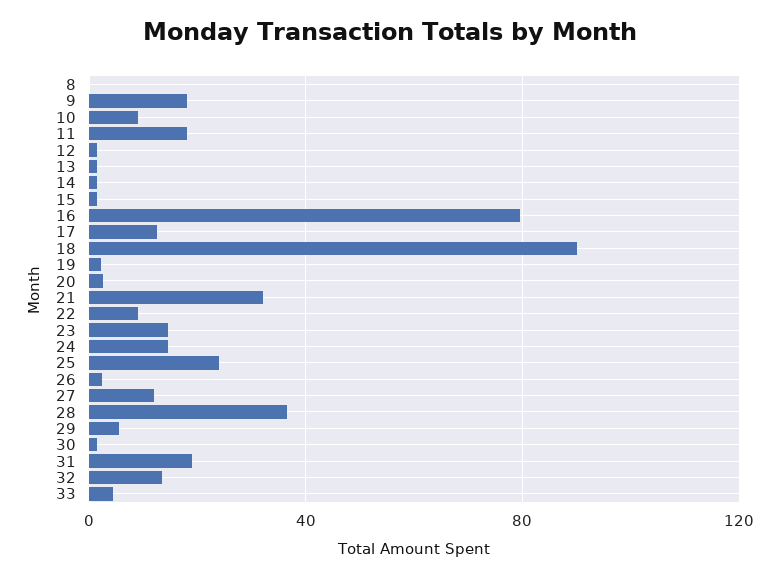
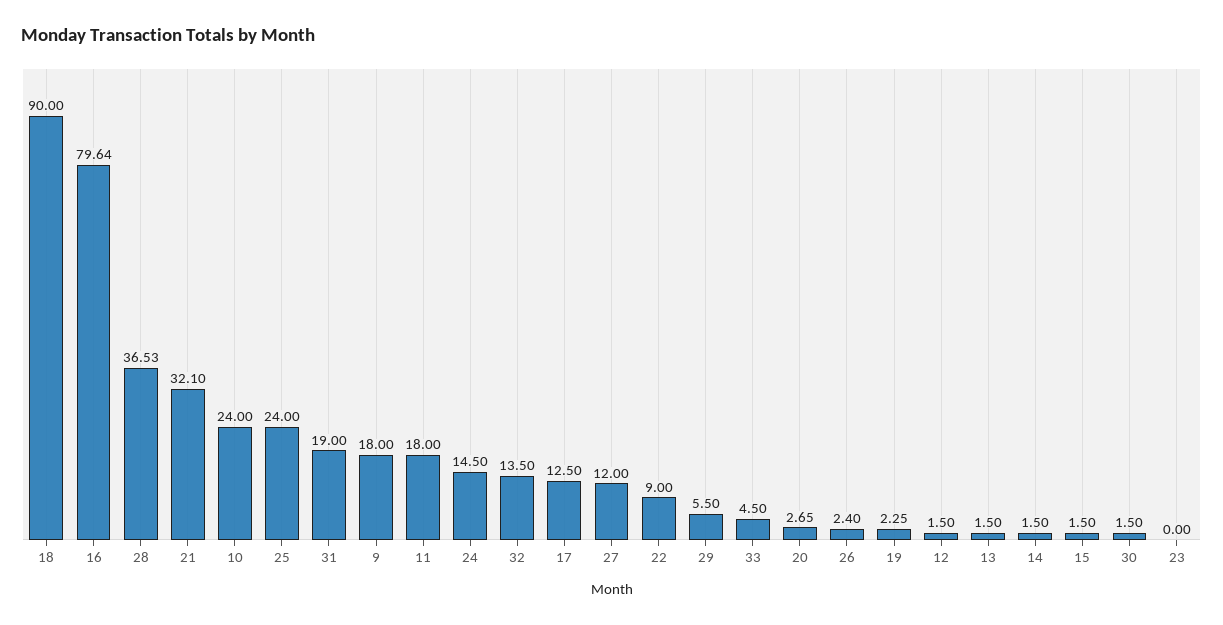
8: 0 -> none
10: 10 -> 24
23: 15 -> 0

